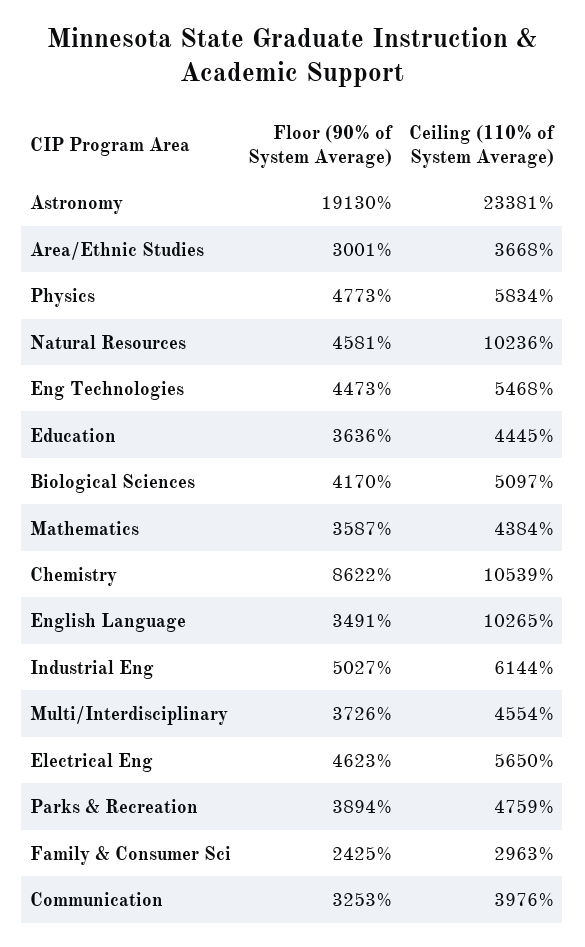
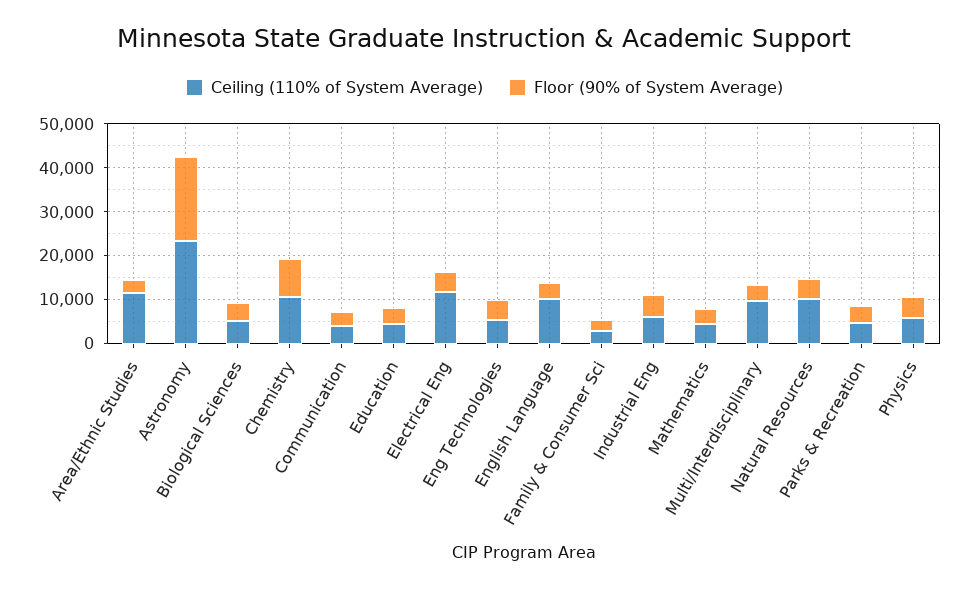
Ceiling (110% of System Average), Area/Ethnic Studies: 3668 -> 12000
Ceiling (110% of System Average), Multi/Interdisciplinary: 4554 -> 10000
Ceiling (110% of System Average), Electrical Eng: 5650 -> 12000

